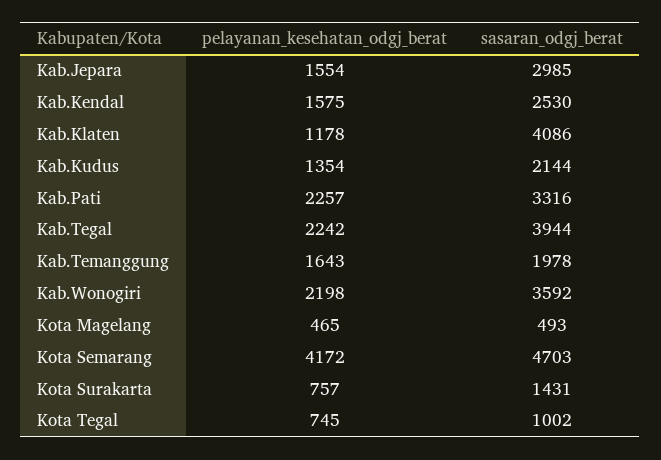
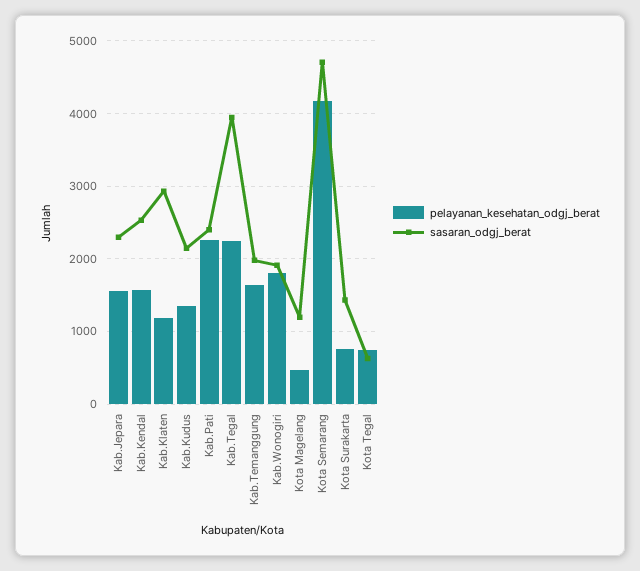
sasaran_odgj_berat, Kab.Jepara: 2985 -> 2300
sasaran_odgj_berat, Kab.Klaten: 4086 -> 2900
sasaran_odgj_berat, Kab.Pati: 3316 -> 2400
pelayanan_kesehatan_odgj_berat, Kab.Wonogiri: 2198 -> 1800
sasaran_odgj_berat, Kab.Wonogiri: 3592 -> 1900
sasaran_odgj_berat, Kota Magelang: 493 -> 1200
sasaran_odgj_berat, Kota Tegal: 1002 -> 600

